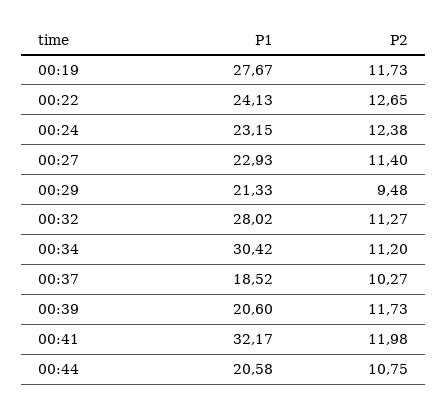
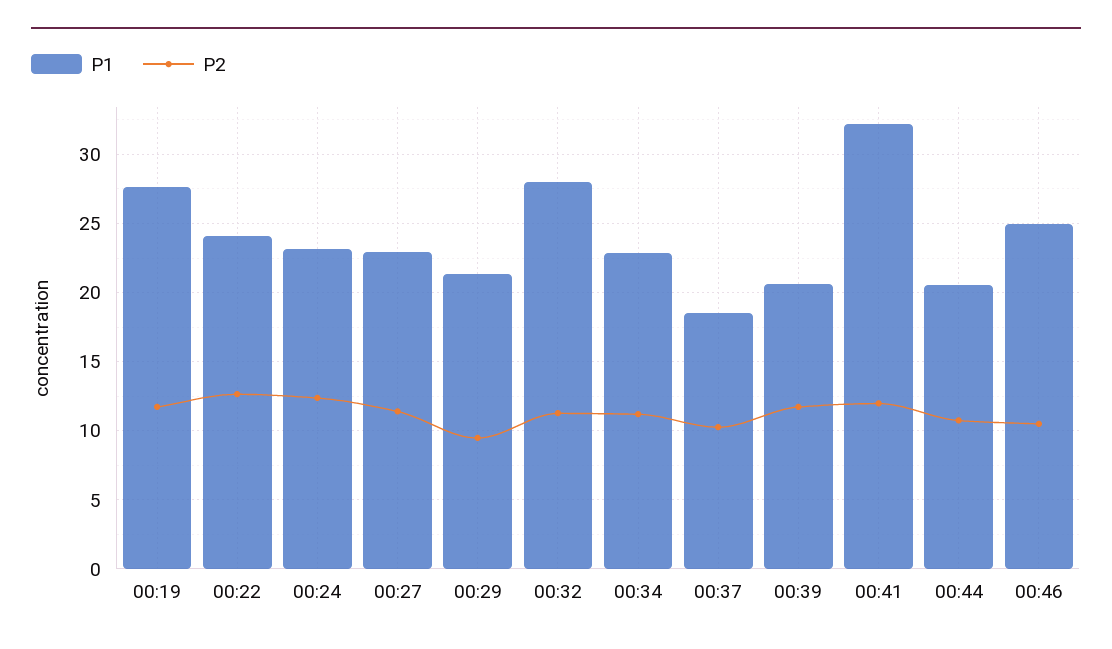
P1, 00:34: 30.42 -> 23
P1, 00:46: none -> 25
P2, 00:46: none -> 10.5

